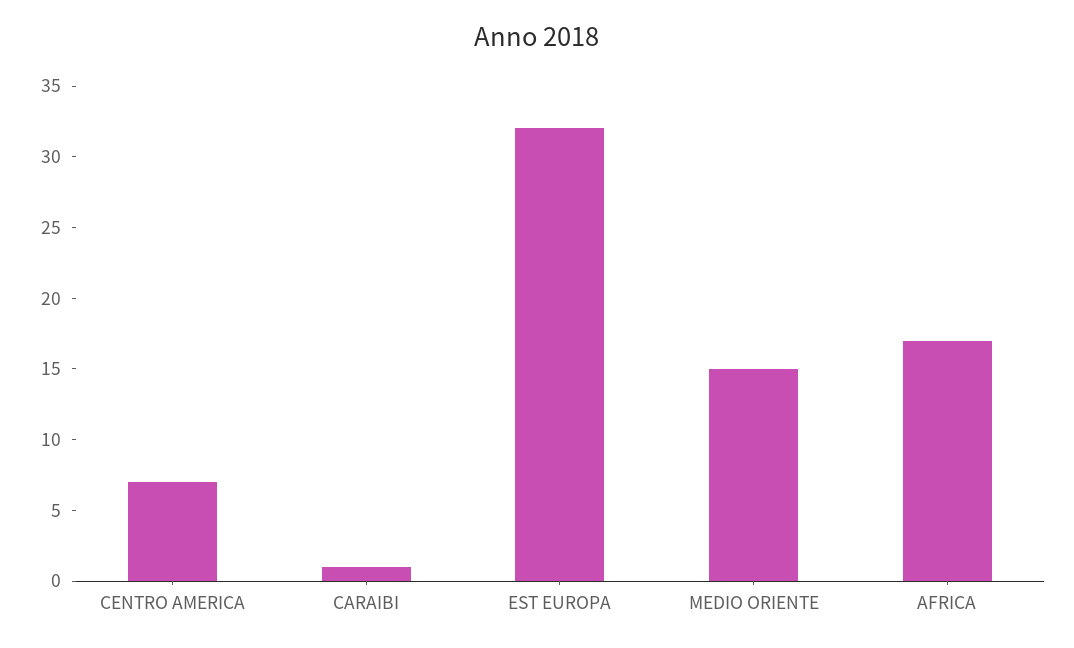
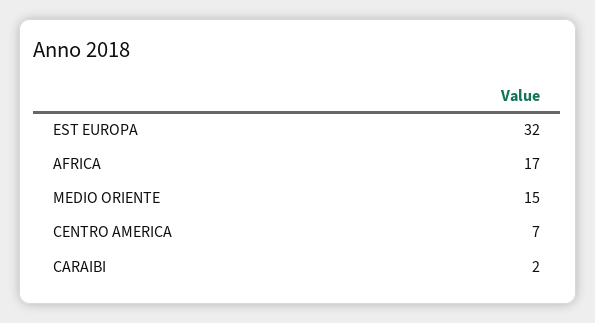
CARAIBI: 1 -> 2

